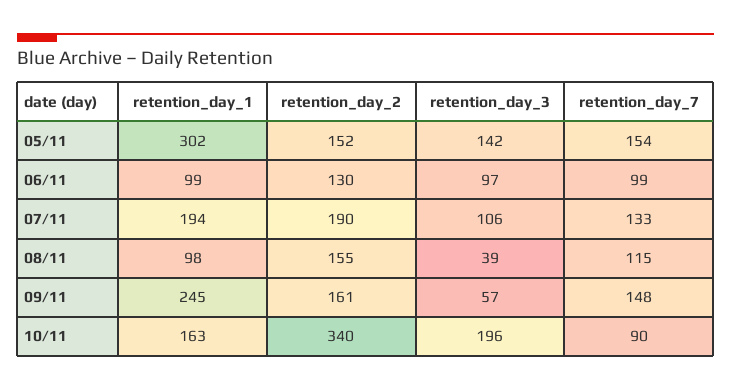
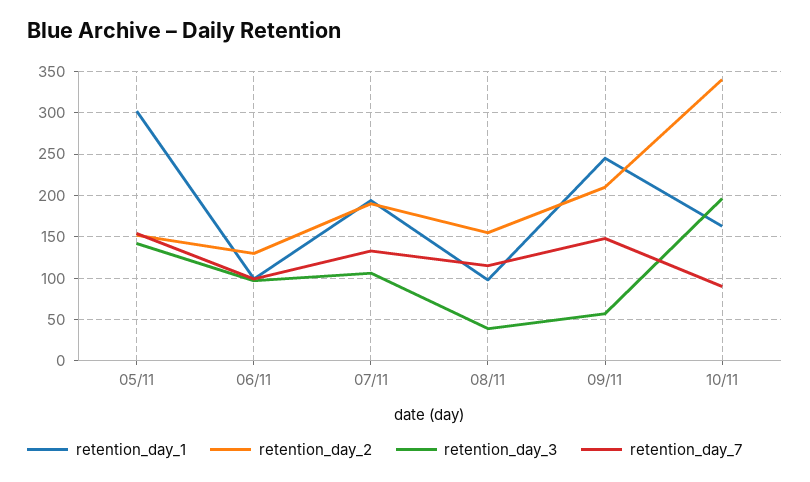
retention_day_2, 09/11: 161 -> 210

